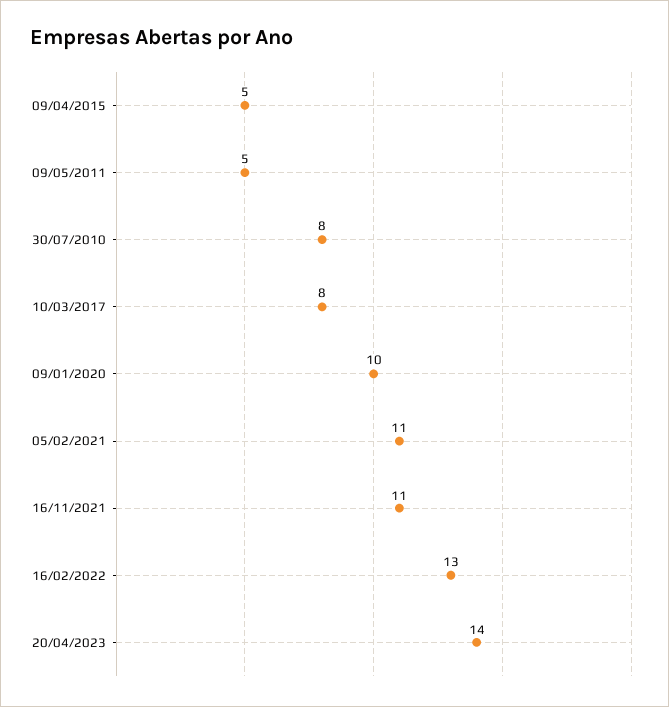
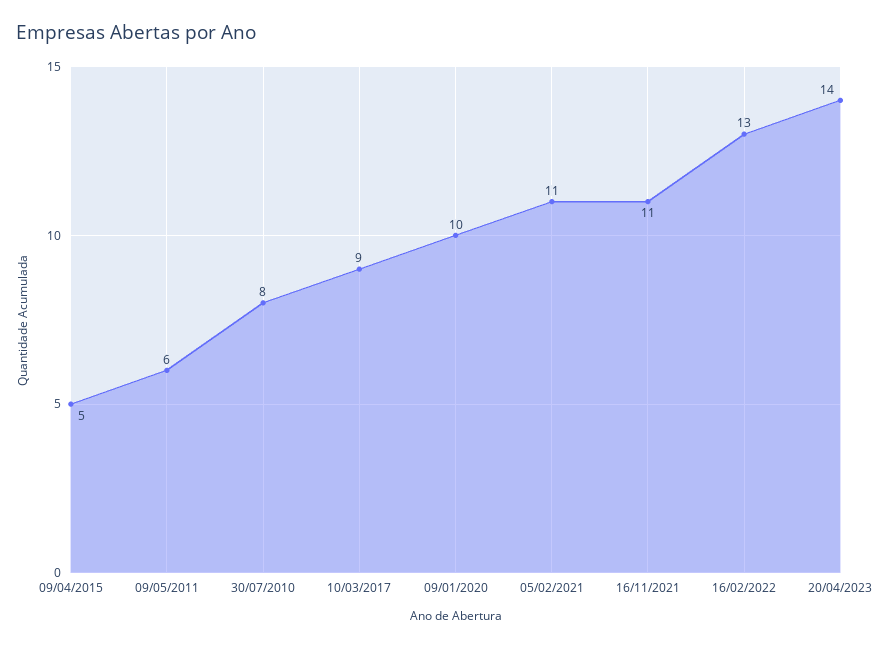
09/05/2011: 5 -> 6
10/03/2017: 8 -> 9

